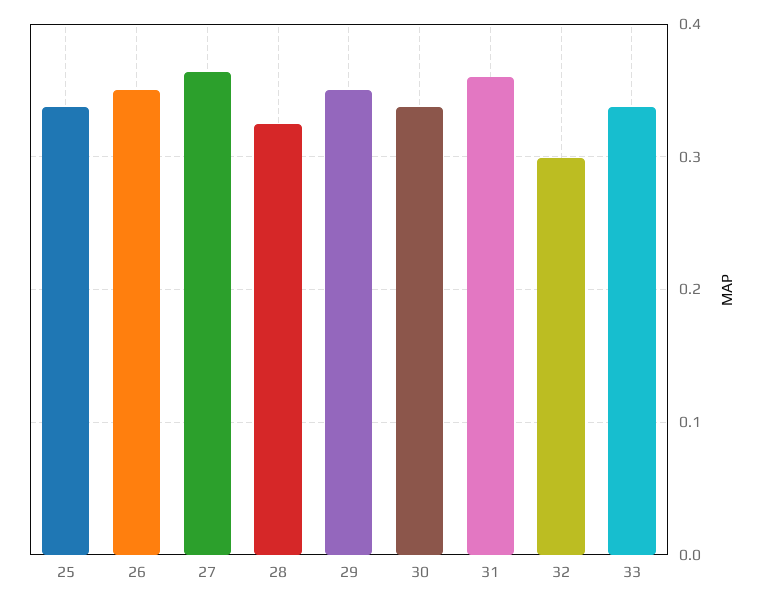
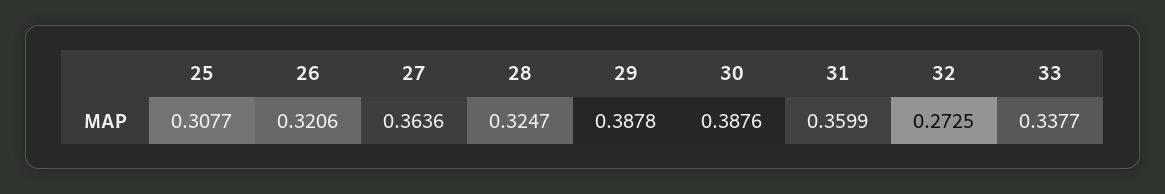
25: 0.34 -> 0.3077
26: 0.35 -> 0.3206
29: 0.35 -> 0.3878
30: 0.34 -> 0.3876
32: 0.3 -> 0.2725

